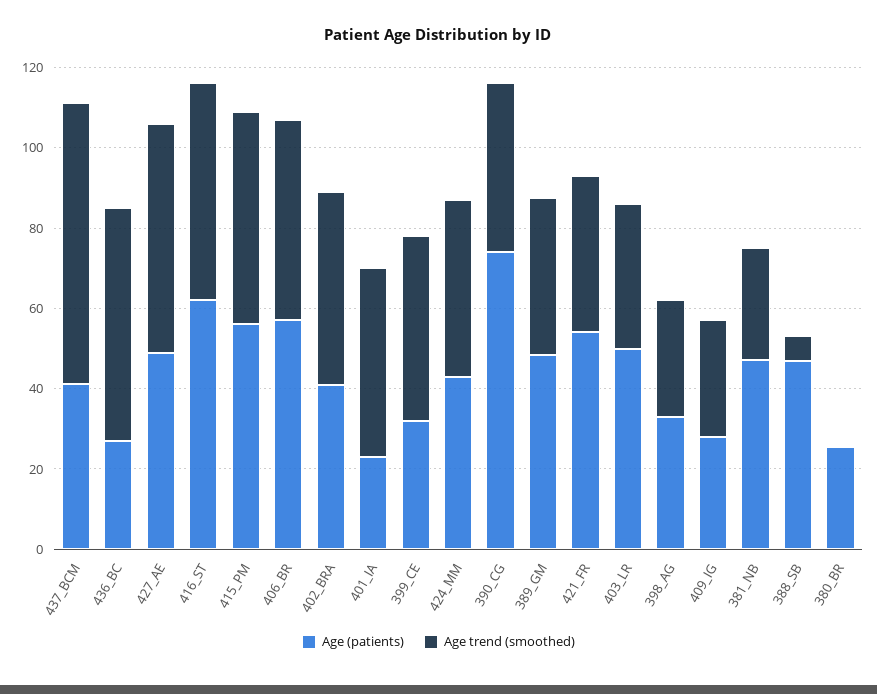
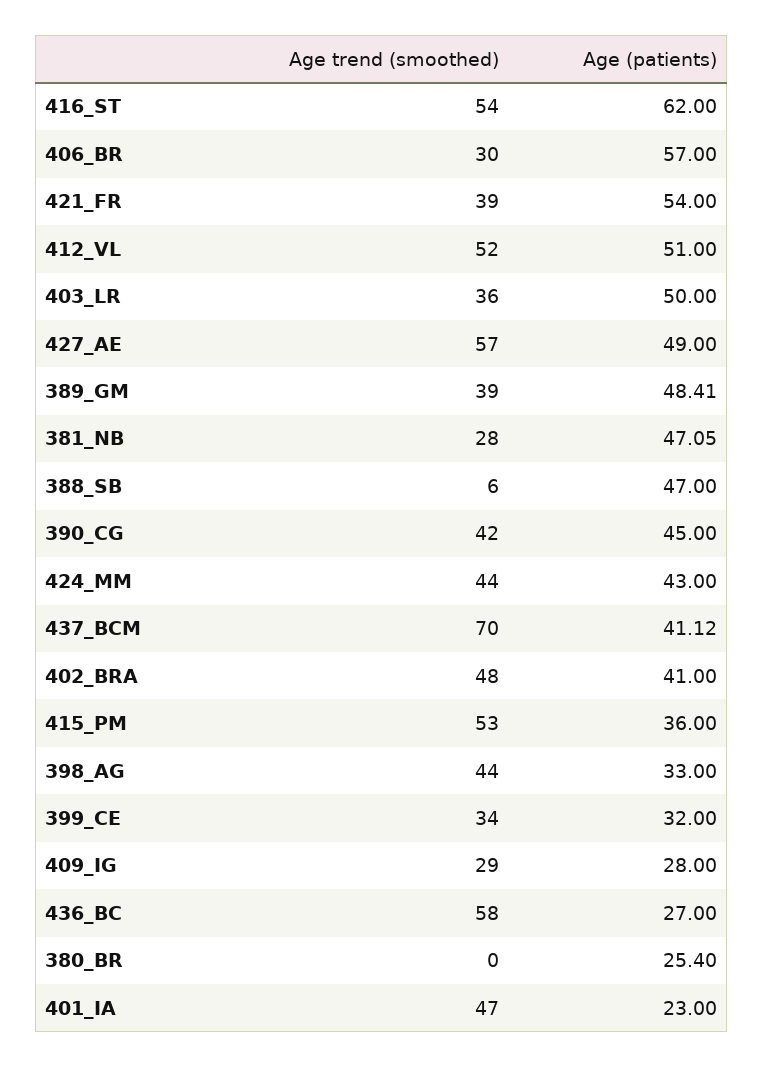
Age (patients), 415_PM: 55 -> 36
Age trend (smoothed), 406_BR: 50 -> 30
Age trend (smoothed), 399_CE: 45 -> 34
Age (patients), 390_CG: 75 -> 45
Age trend (smoothed), 398_AG: 30 -> 44
Age trend (smoothed), 412_VL: none -> 52
Age (patients), 412_VL: none -> 51

